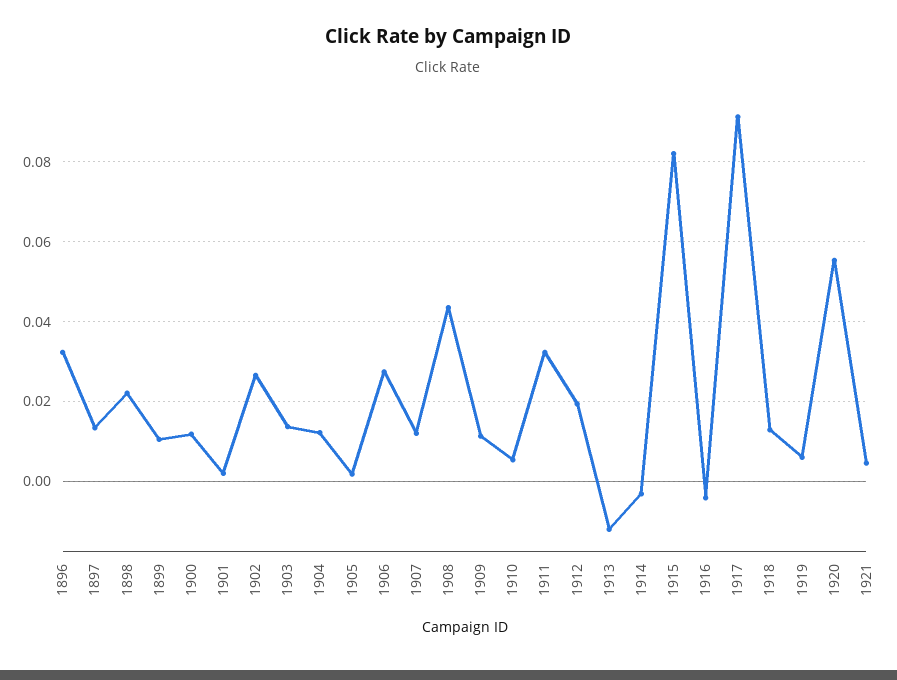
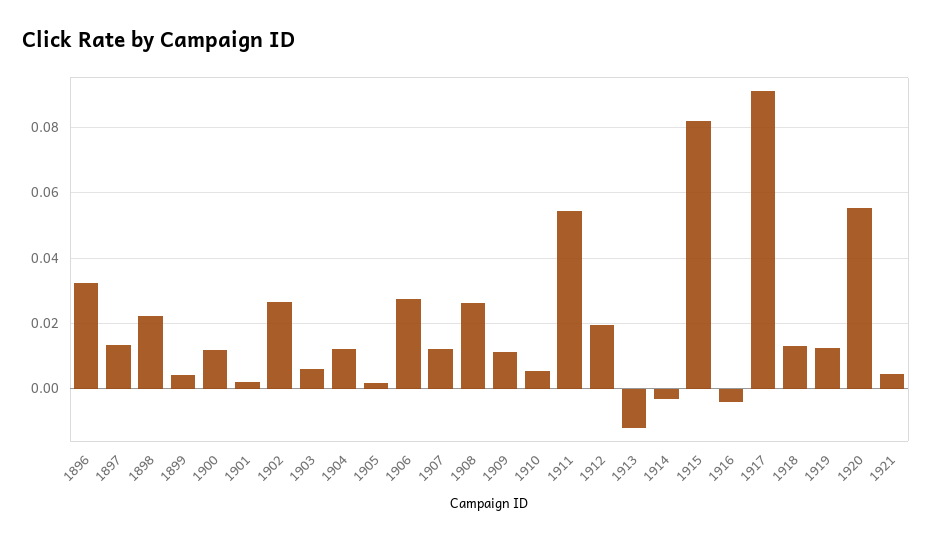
1899: 0.01 -> 0.004
1903: 0.014 -> 0.006
1908: 0.044 -> 0.026
1911: 0.032 -> 0.054
1919: 0.006 -> 0.012

